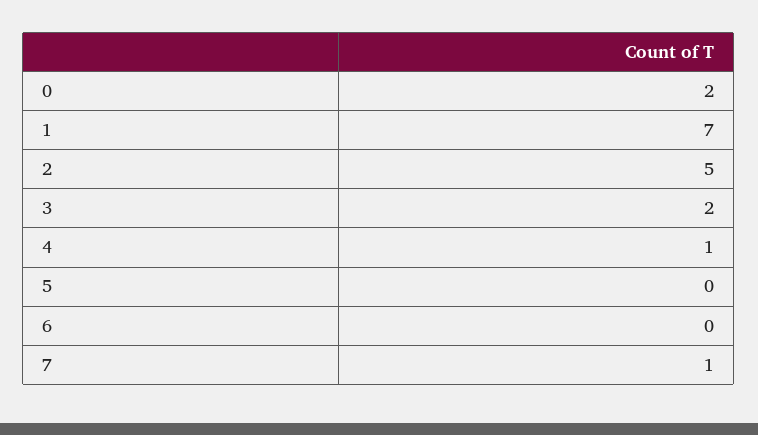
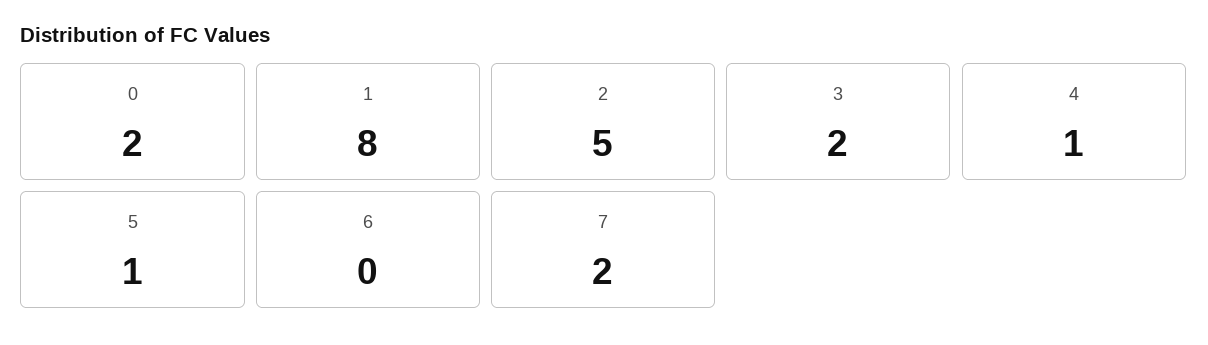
1: 7 -> 8
5: 0 -> 1
7: 1 -> 2

